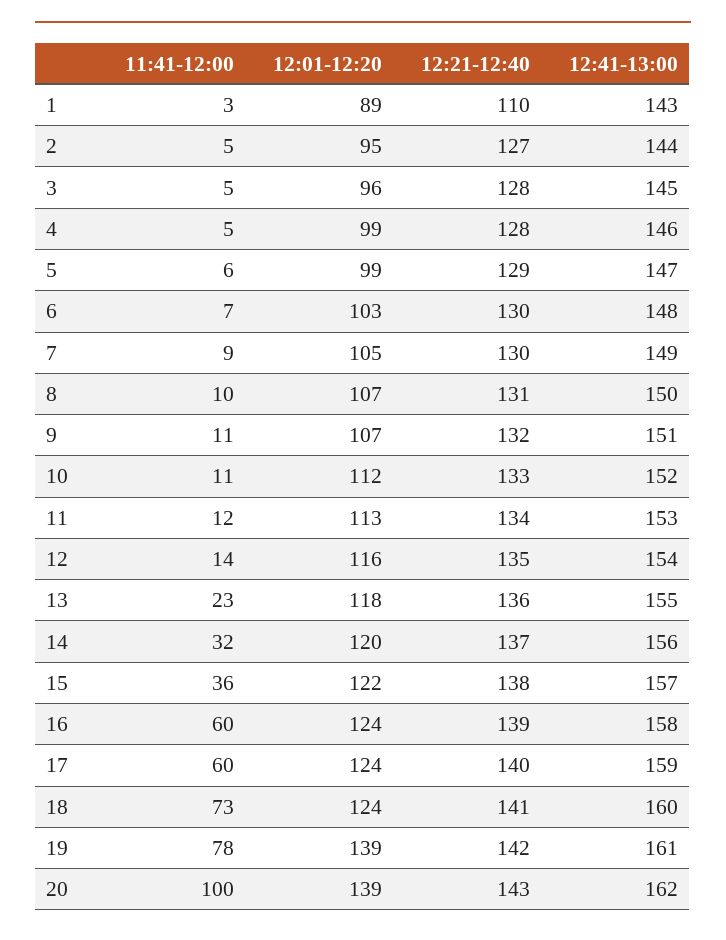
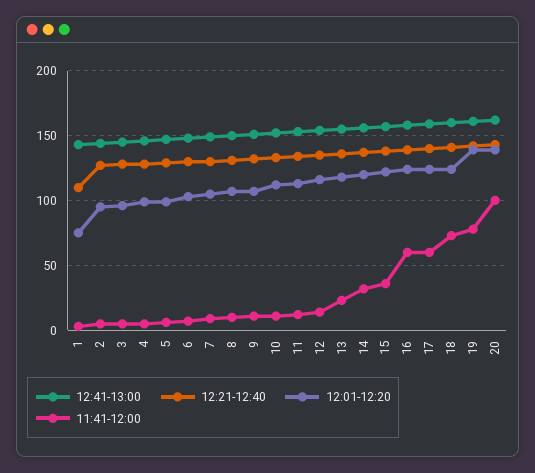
12:01-12:20, 1: 89 -> 75

